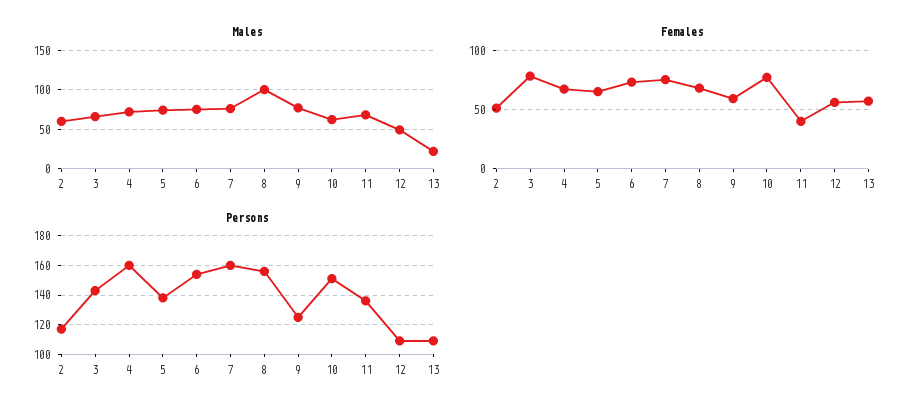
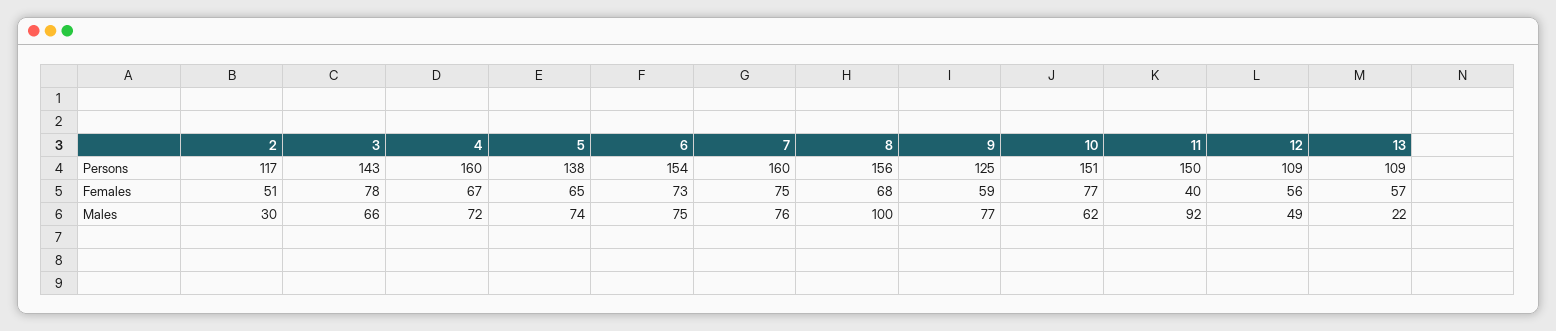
Males, 2: 60 -> 30
Males, 11: 70 -> 92
Persons, 11: 135 -> 150

